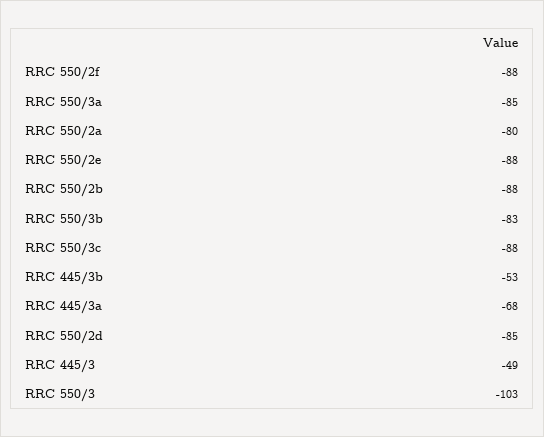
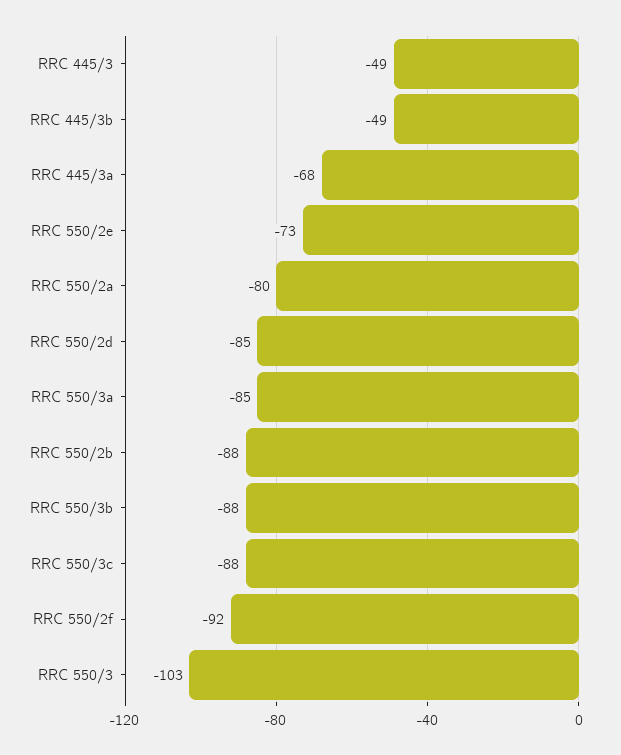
RRC 550/2f: -88 -> -92
RRC 550/2e: -88 -> -73
RRC 550/3b: -83 -> -88
RRC 445/3b: -53 -> -49

